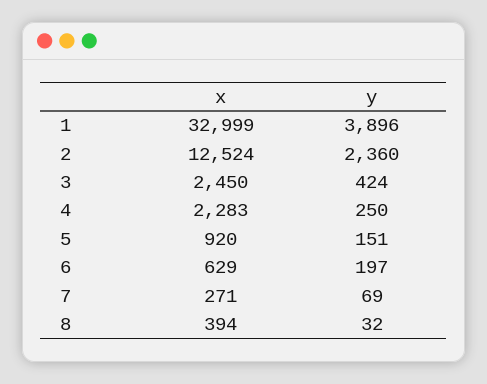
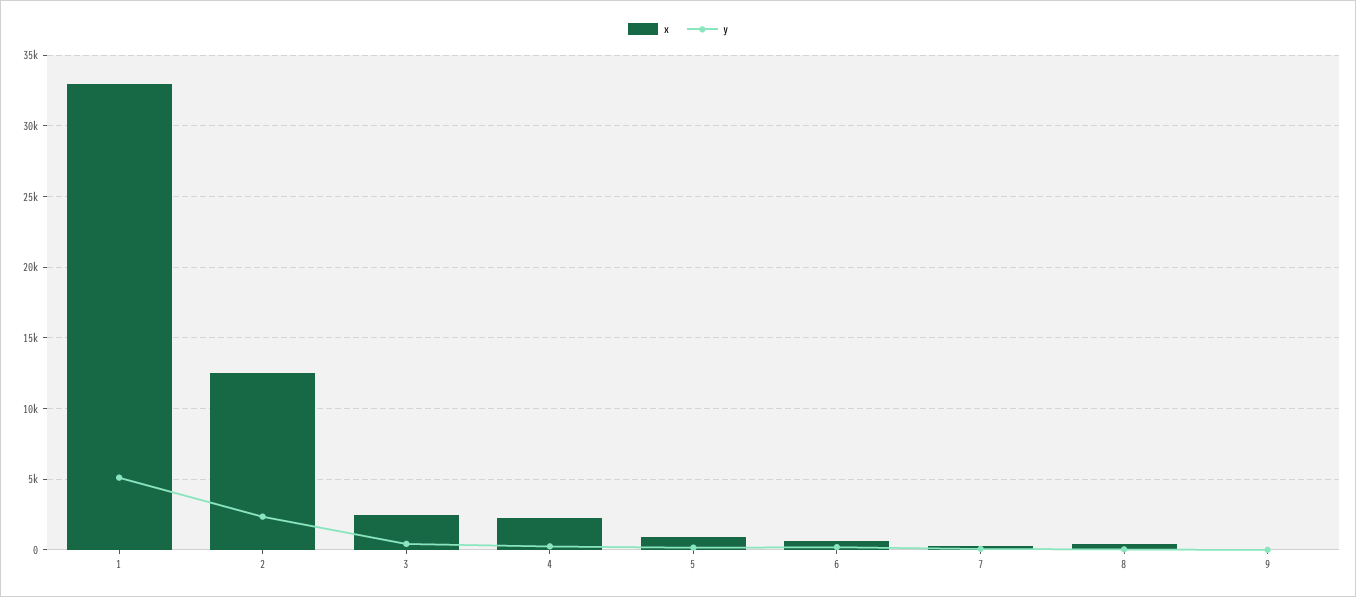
y, 1: 3896 -> 5000
x, 9: none -> 0
y, 9: none -> 0

